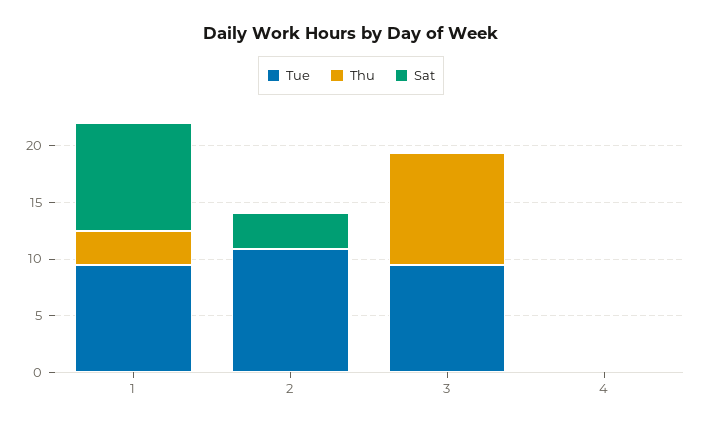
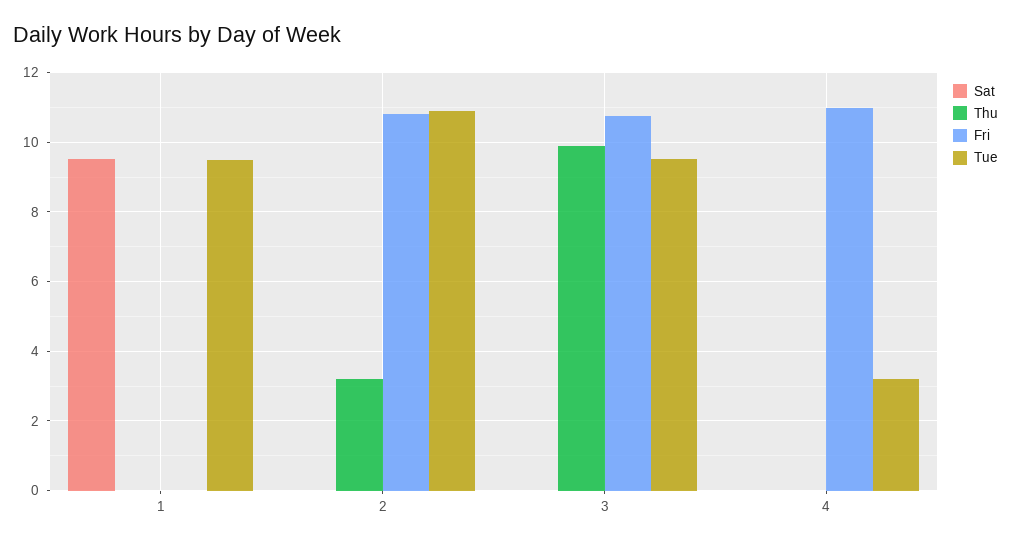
Thu, 1: 3 -> 0
Thu, 2: 0 -> 3.2
Sat, 2: 3 -> 0
Tue, 4: 0 -> 3.2
Fri, 1: none -> 0
Fri, 2: none -> 10.8
Fri, 3: none -> 10.8
Fri, 4: none -> 11

